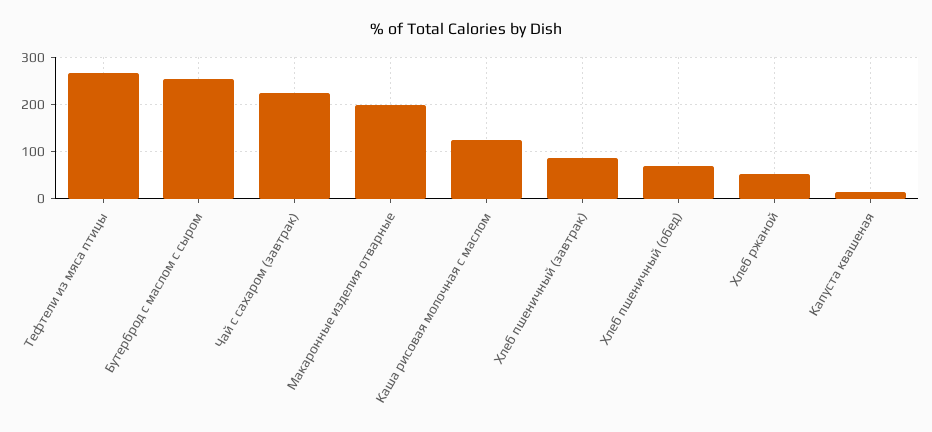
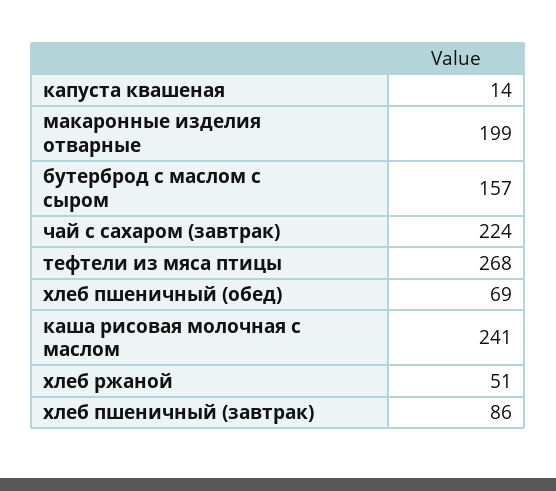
Бутерброд с маслом с сыром: 260 -> 157
Каша рисовая молочная с маслом: 120 -> 241

